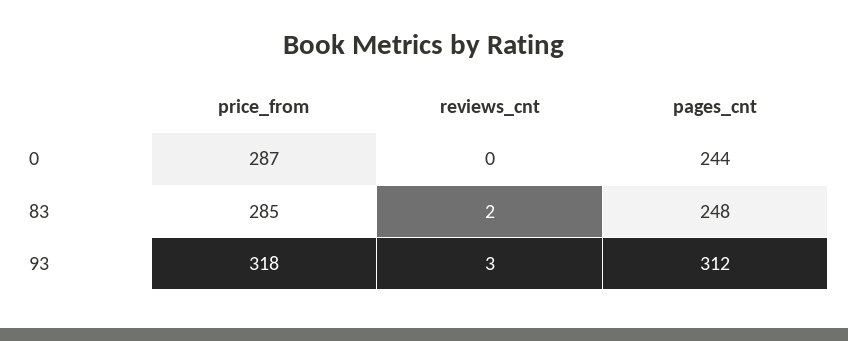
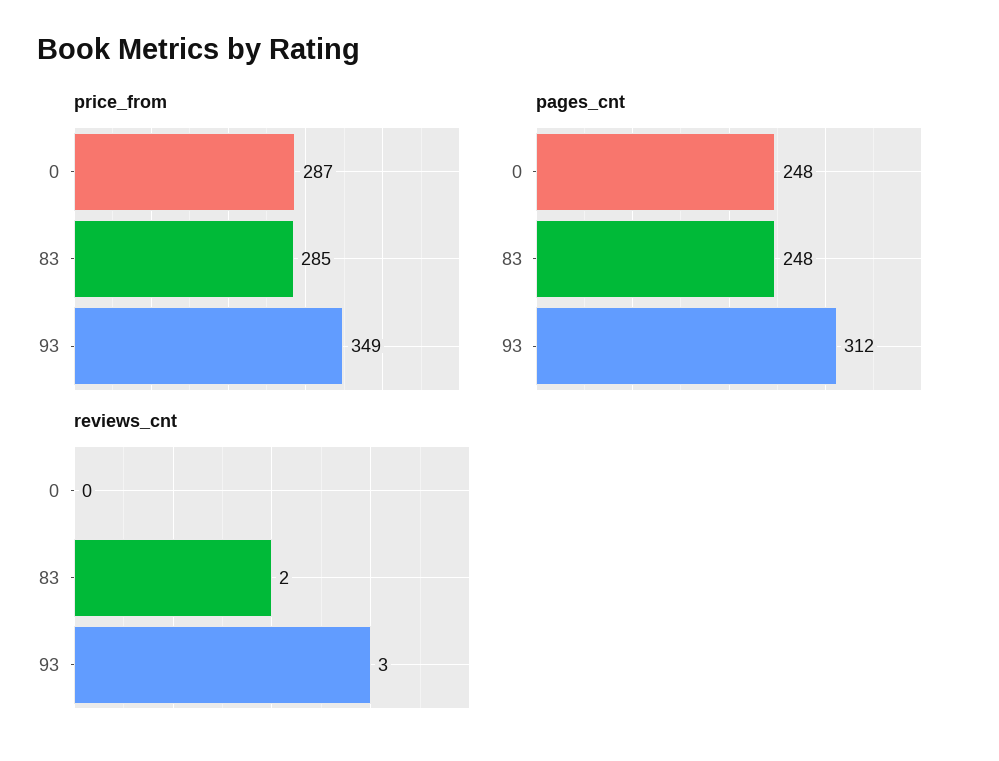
pages_cnt, 0: 244 -> 248
price_from, 93: 318 -> 349

